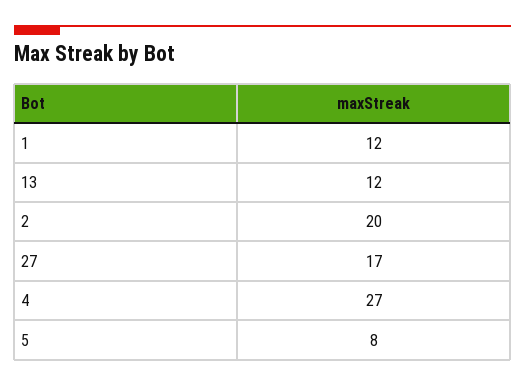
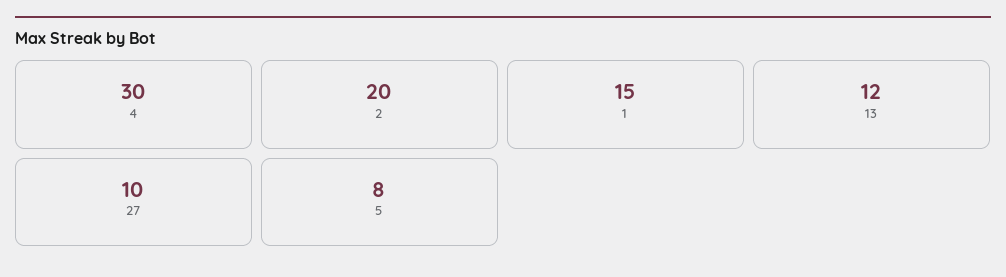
1: 12 -> 15
27: 17 -> 10
4: 27 -> 30

